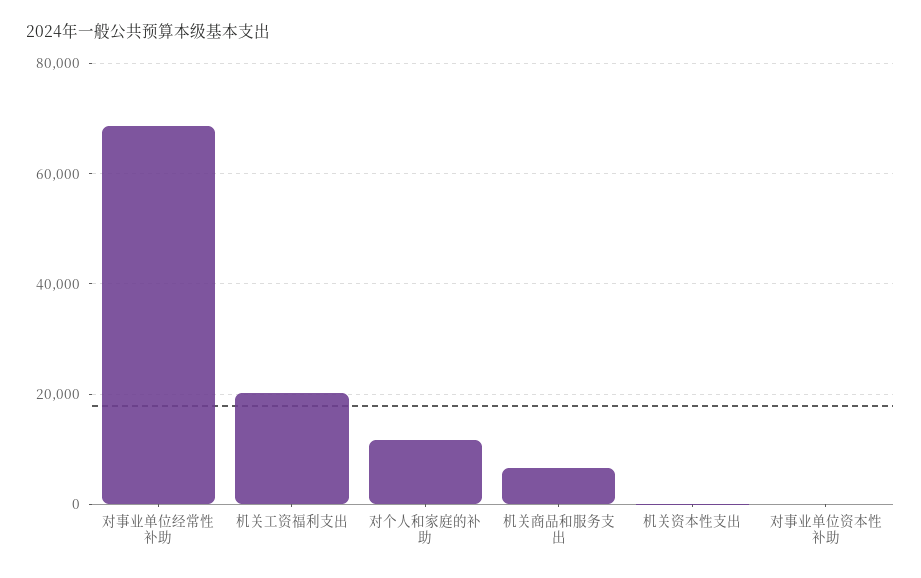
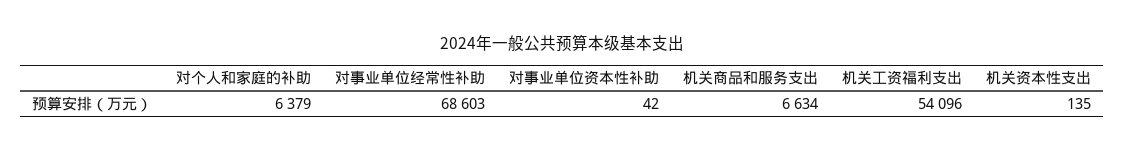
机关工资福利支出: 20000 -> 54096
对个人和家庭的补助: 12000 -> 6379

